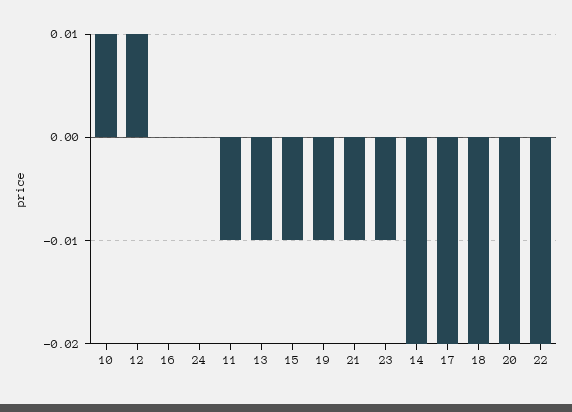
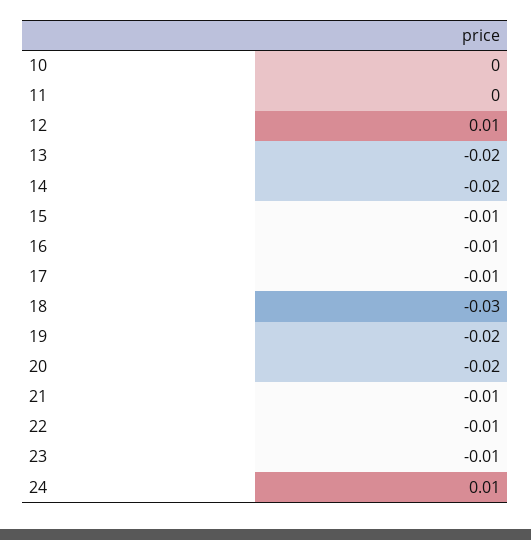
10: 0.01 -> 0
16: 0 -> -0.01
24: 0 -> 0.01
11: -0.01 -> 0
13: -0.01 -> -0.02
19: -0.01 -> -0.02
17: -0.02 -> -0.01
18: -0.02 -> -0.03
22: -0.02 -> -0.01

